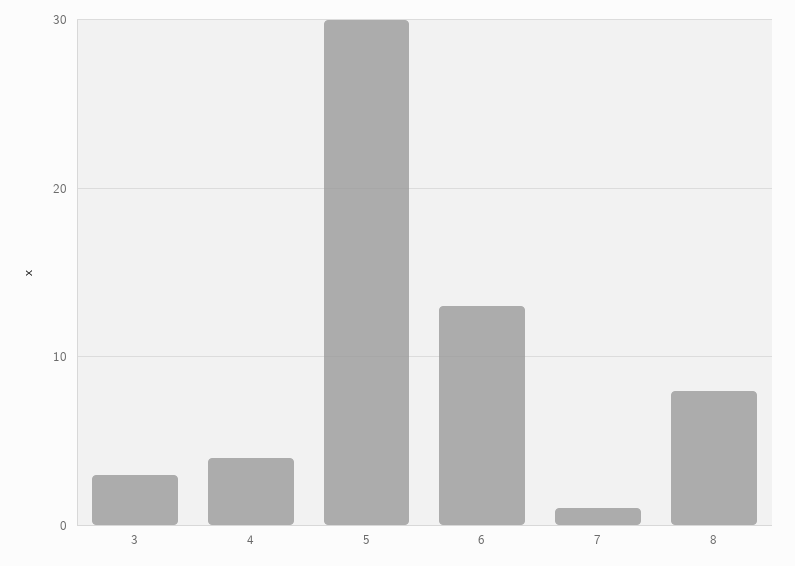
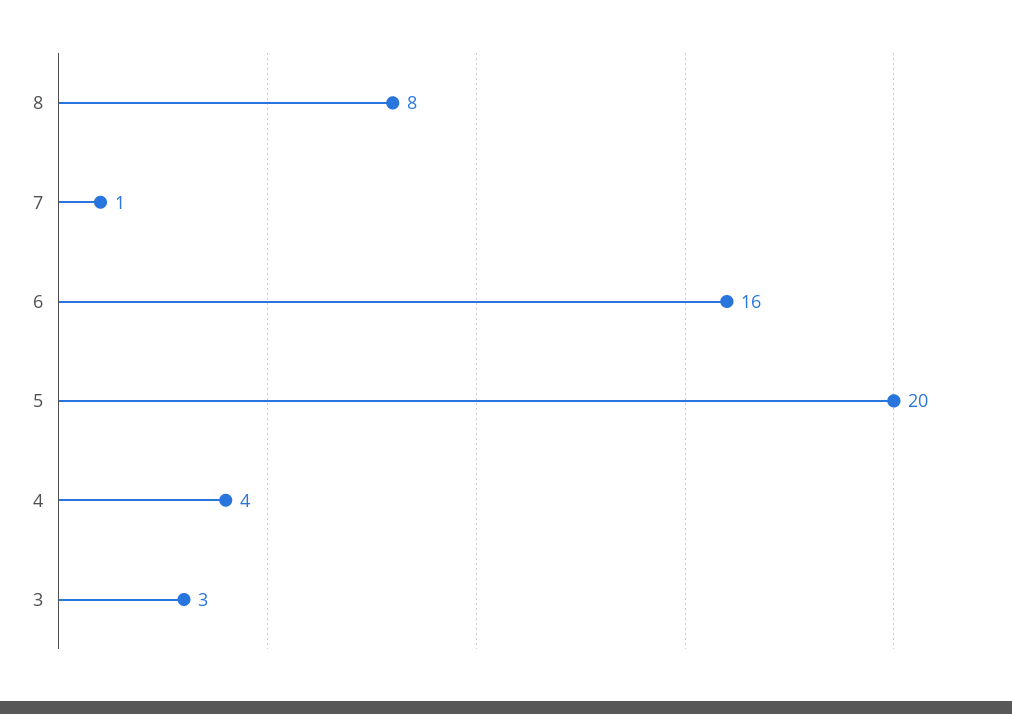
5: 30 -> 20
6: 13 -> 16

